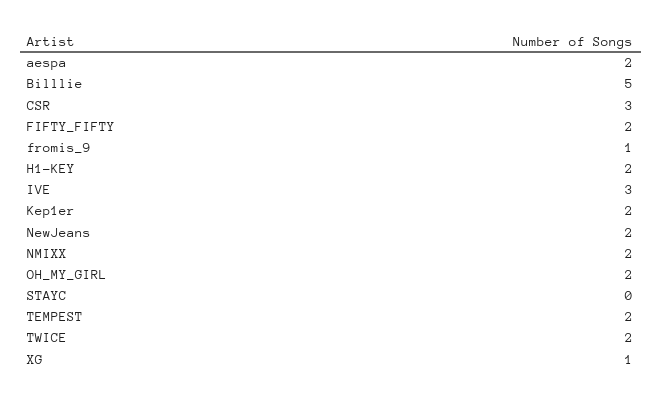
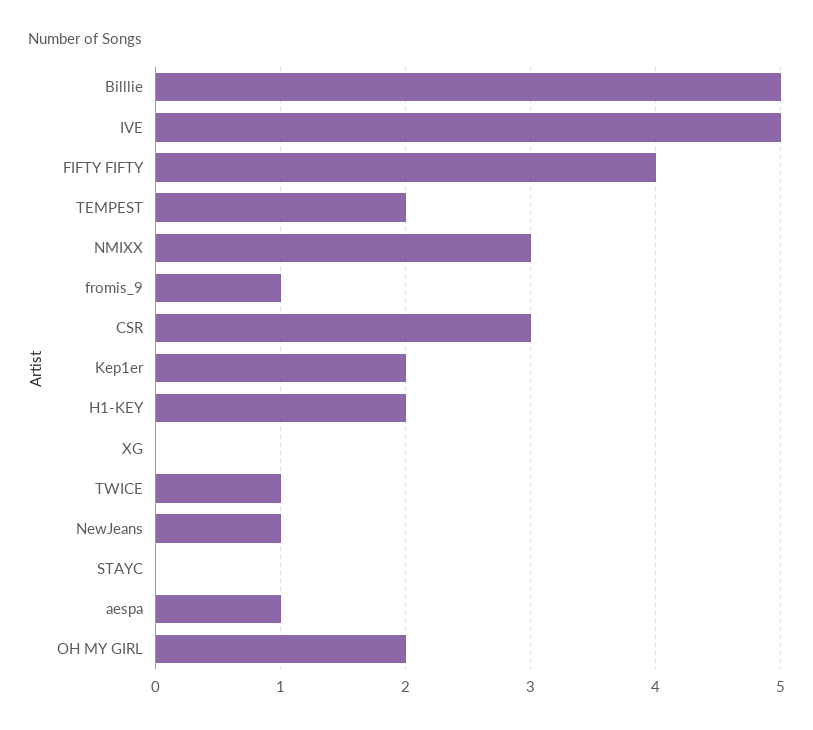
aespa: 2 -> 1
FIFTY_FIFTY: 2 -> 4
IVE: 3 -> 5
NewJeans: 2 -> 1
NMIXX: 2 -> 3
TWICE: 2 -> 1
XG: 1 -> 0

